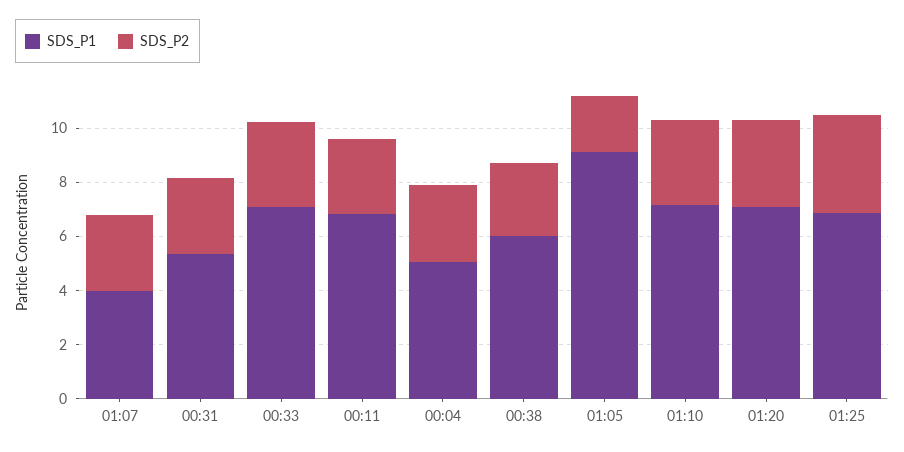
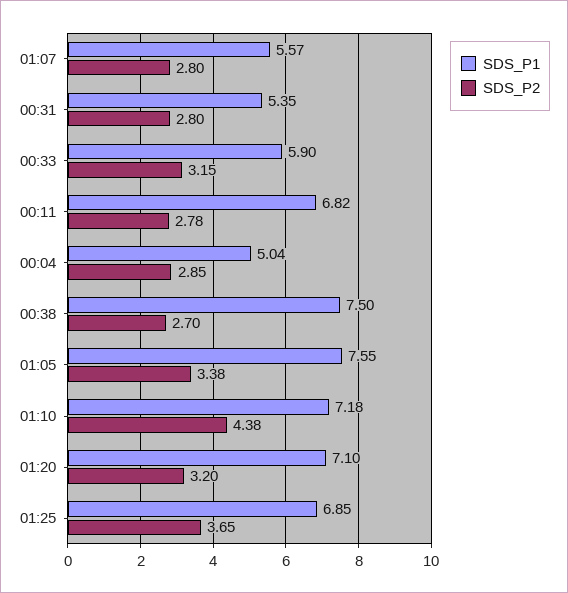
SDS_P1, 01:07: 4 -> 5.57
SDS_P1, 00:33: 7 -> 5.9
SDS_P1, 00:38: 6 -> 7.5
SDS_P1, 01:05: 9 -> 7.55
SDS_P2, 01:05: 2 -> 3.38
SDS_P2, 01:10: 3 -> 4.38

